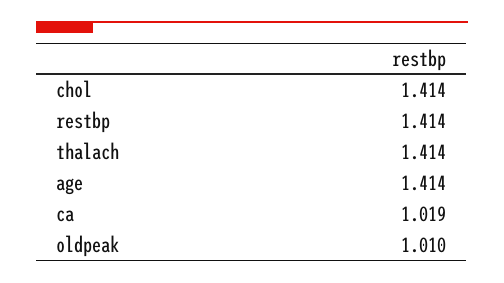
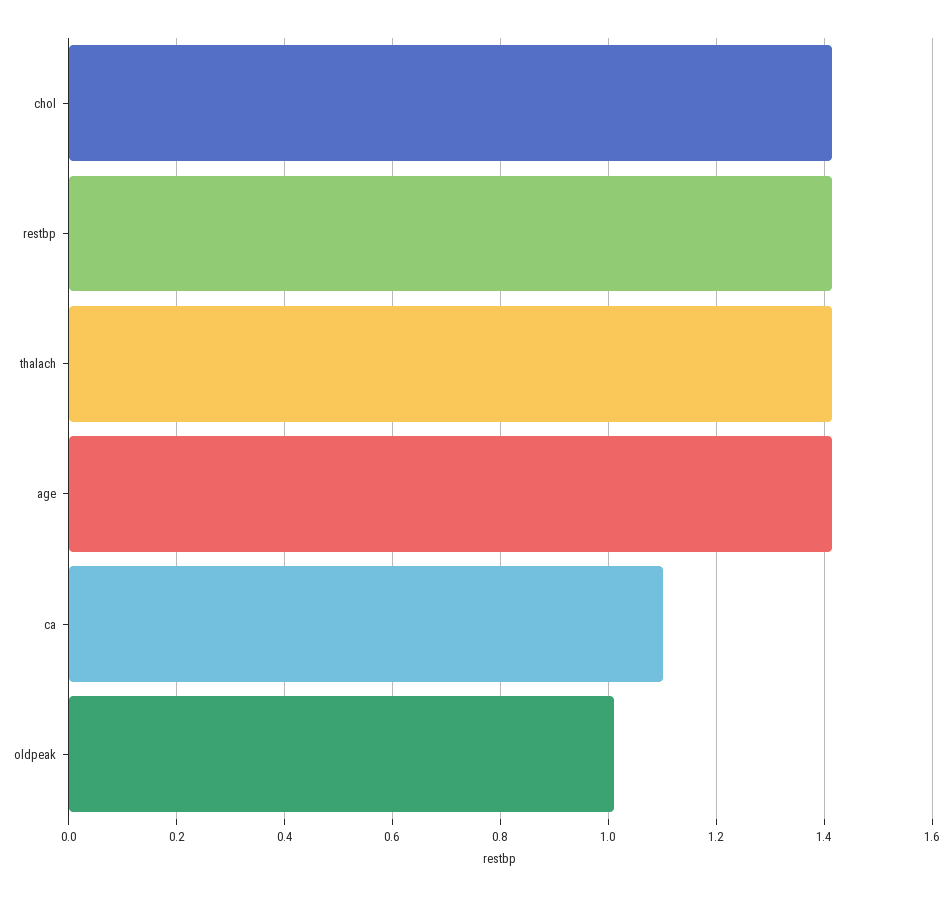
ca: 1.019 -> 1.1

